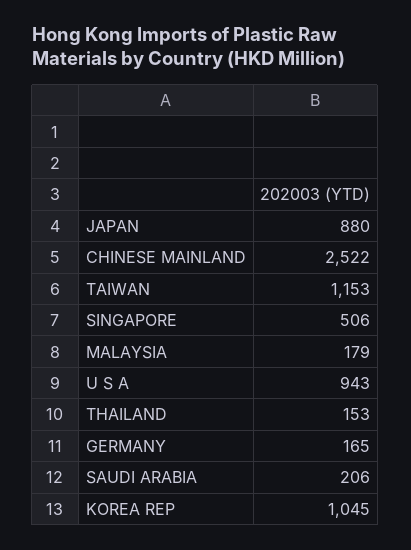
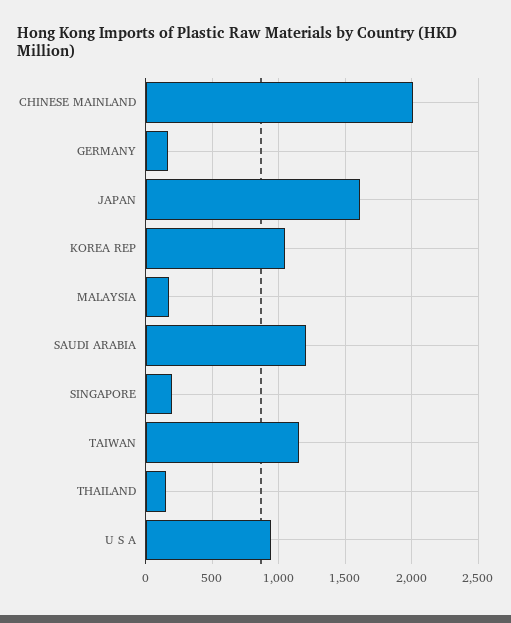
JAPAN: 880 -> 1600
CHINESE MAINLAND: 2522 -> 2000
SINGAPORE: 506 -> 200
SAUDI ARABIA: 206 -> 1200

